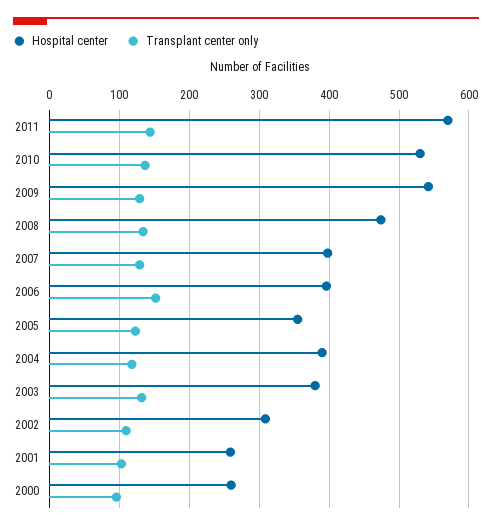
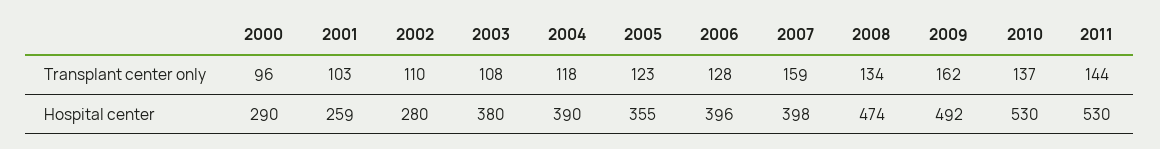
Hospital center, 2011: 570 -> 530
Hospital center, 2009: 540 -> 492
Transplant center only, 2009: 130 -> 162
Transplant center only, 2007: 130 -> 159
Transplant center only, 2006: 150 -> 128
Transplant center only, 2003: 130 -> 108
Hospital center, 2002: 310 -> 280
Hospital center, 2000: 260 -> 290

